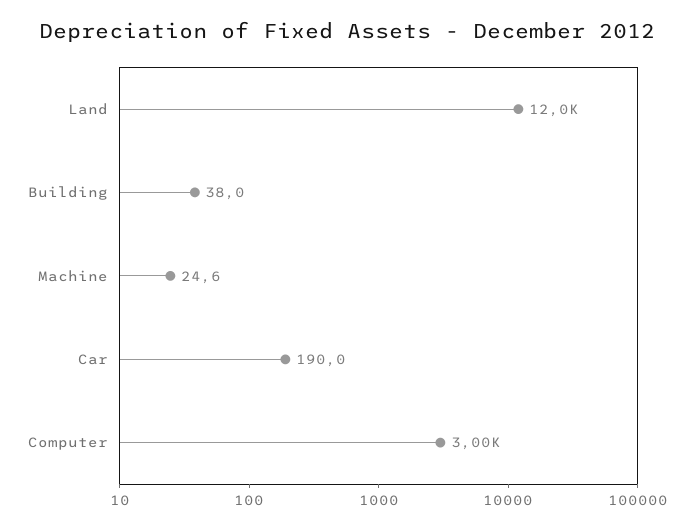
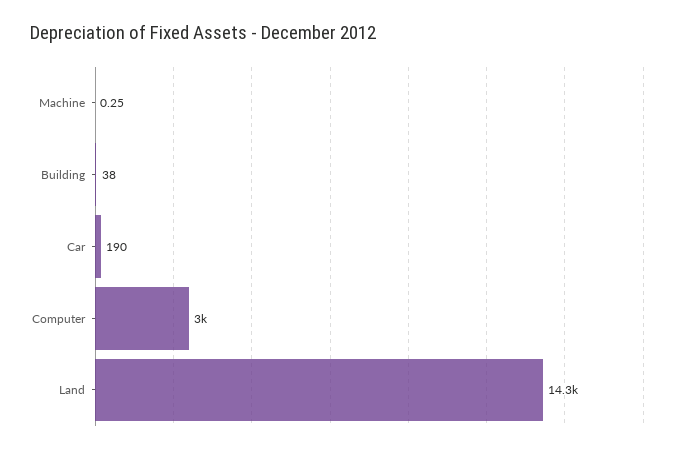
Land: 12000 -> 14300
Machine: 24.6 -> 0.25

